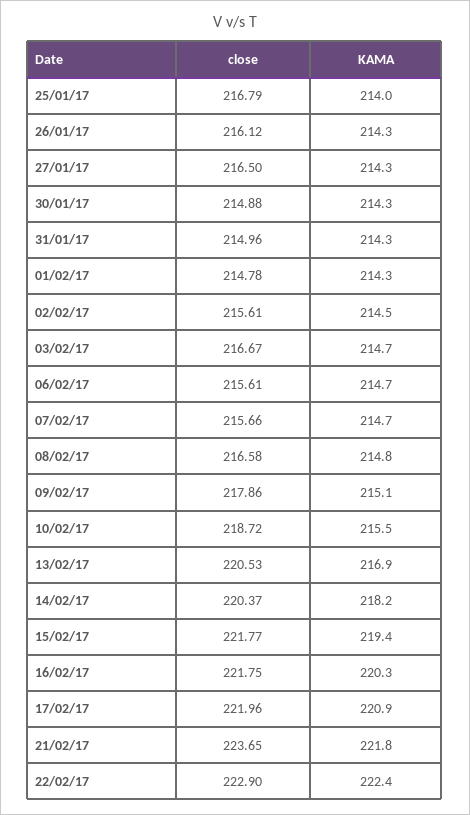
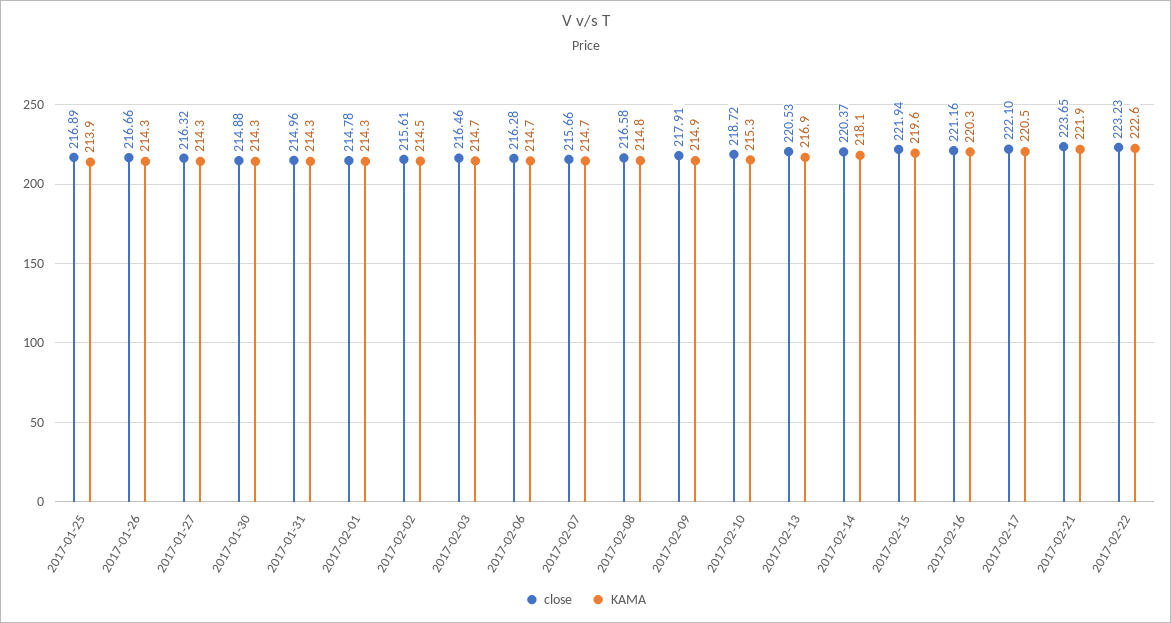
close, 25/01/17: 216.79 -> 216.89
KAMA, 25/01/17: 214 -> 213.9
close, 26/01/17: 216.12 -> 216.66
close, 27/01/17: 216.5 -> 216.32
close, 03/02/17: 216.67 -> 216.46
close, 06/02/17: 215.61 -> 216.28
close, 09/02/17: 217.86 -> 217.91
KAMA, 09/02/17: 215.1 -> 214.9
KAMA, 10/02/17: 215.5 -> 215.3
KAMA, 14/02/17: 218.2 -> 218.1
close, 15/02/17: 221.77 -> 221.94
KAMA, 15/02/17: 219.4 -> 219.6
close, 16/02/17: 221.75 -> 221.16
close, 17/02/17: 221.96 -> 222.1
KAMA, 17/02/17: 220.9 -> 220.5
KAMA, 21/02/17: 221.8 -> 221.9
close, 22/02/17: 222.9 -> 223.23
KAMA, 22/02/17: 222.4 -> 222.6

